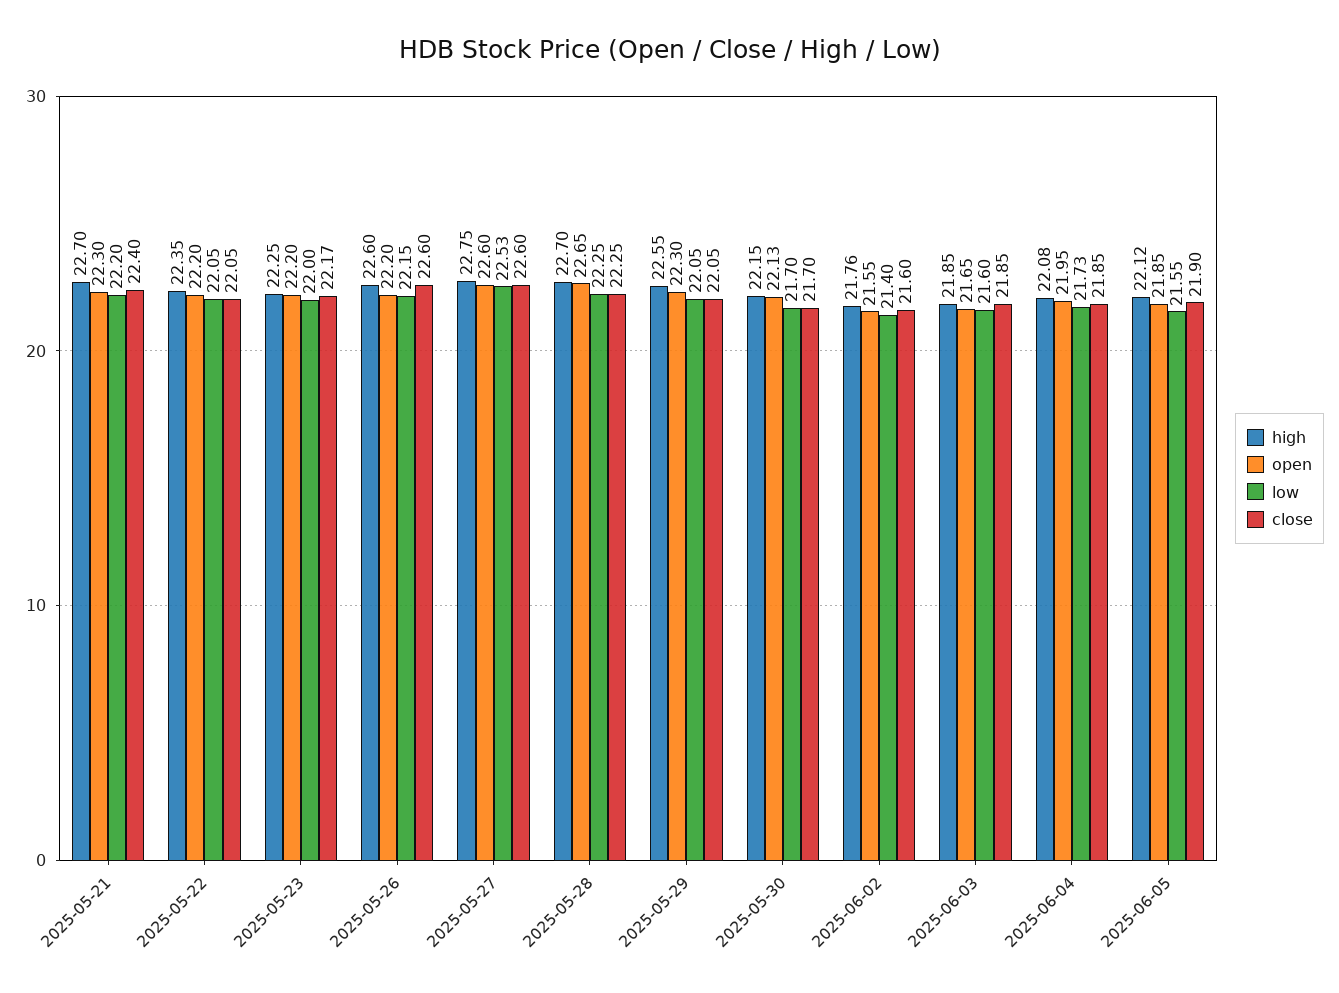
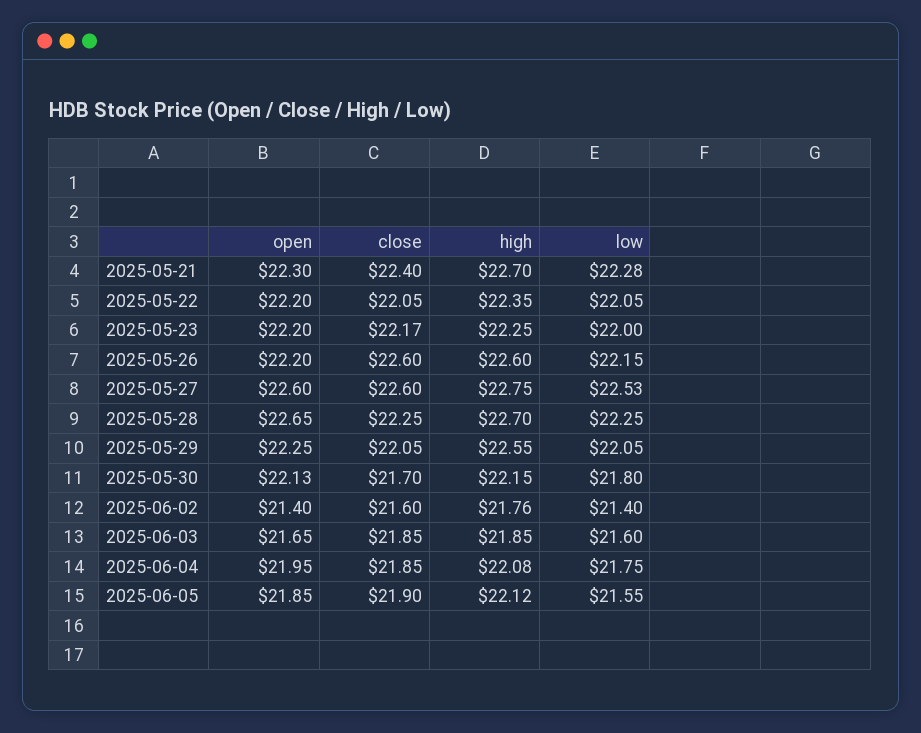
low, 2025-05-21: 22.2 -> 22.28
open, 2025-05-29: 22.3 -> 22.25
low, 2025-05-30: 21.7 -> 21.8
open, 2025-06-02: 21.55 -> 21.4
low, 2025-06-04: 21.73 -> 21.75

